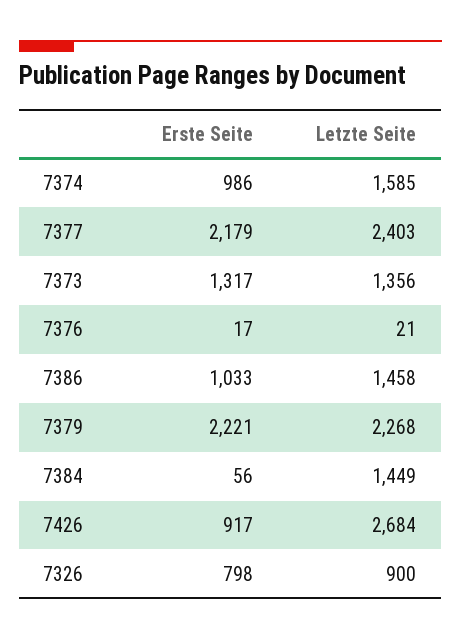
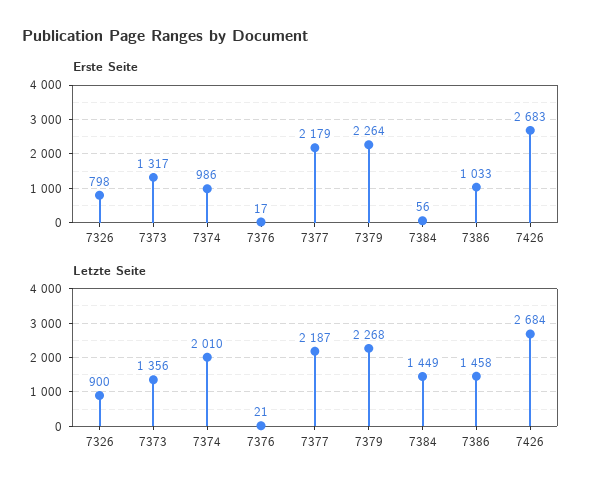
Letzte Seite, 7374: 1585 -> 2010
Letzte Seite, 7377: 2403 -> 2187
Erste Seite, 7379: 2221 -> 2264
Erste Seite, 7426: 917 -> 2683

